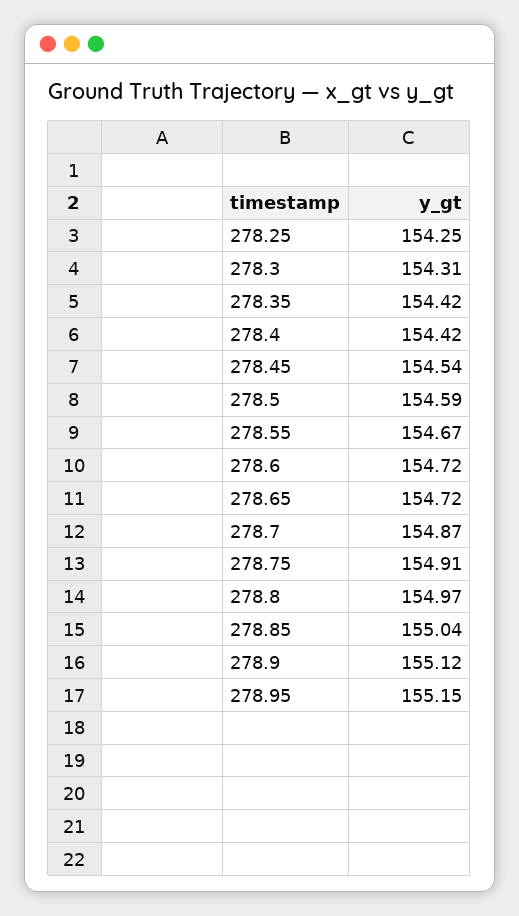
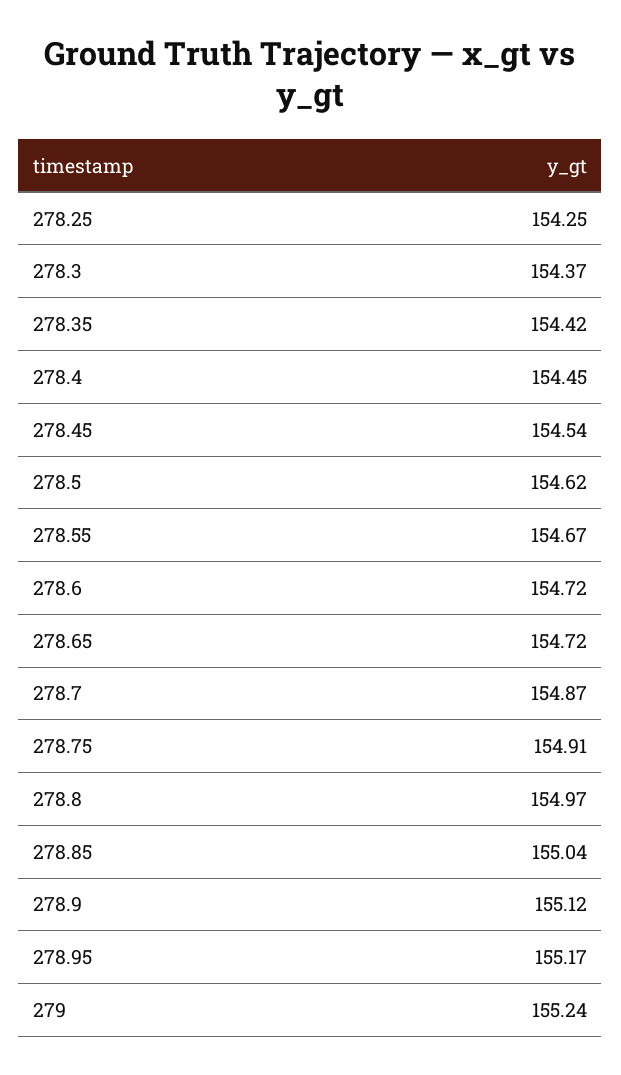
278.3: 154.31 -> 154.37
278.4: 154.42 -> 154.45
278.5: 154.59 -> 154.62
278.95: 155.15 -> 155.17
279: none -> 155.24

